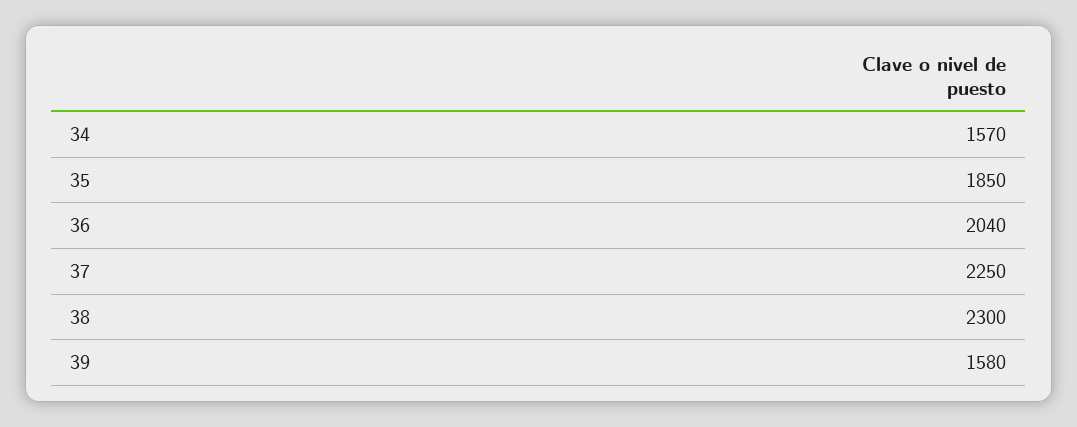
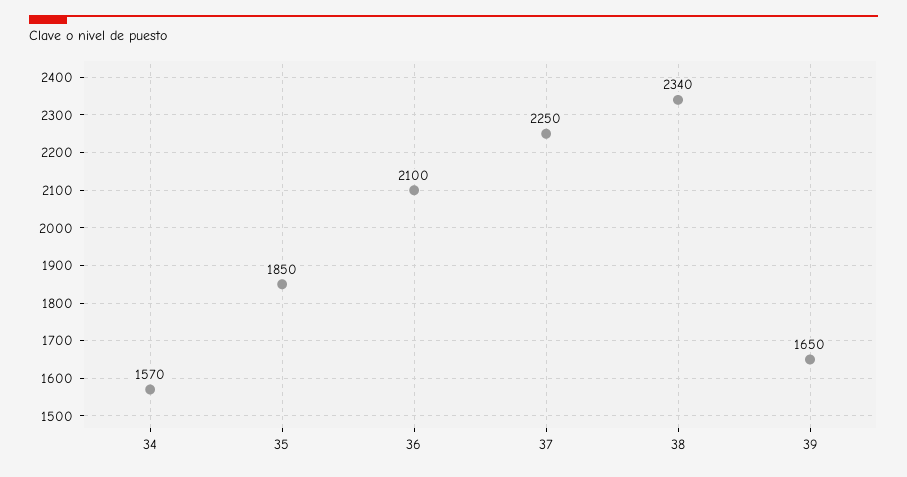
36: 2040 -> 2100
38: 2300 -> 2340
39: 1580 -> 1650

